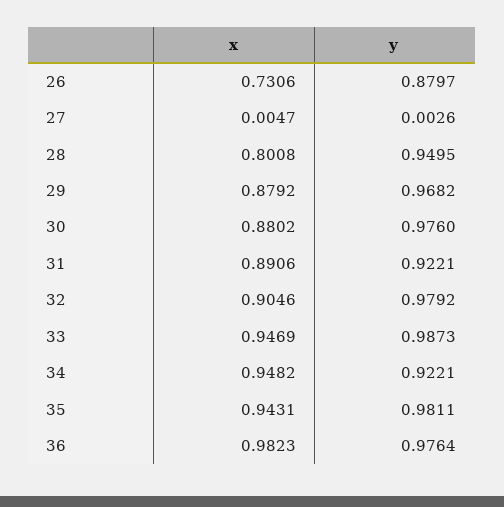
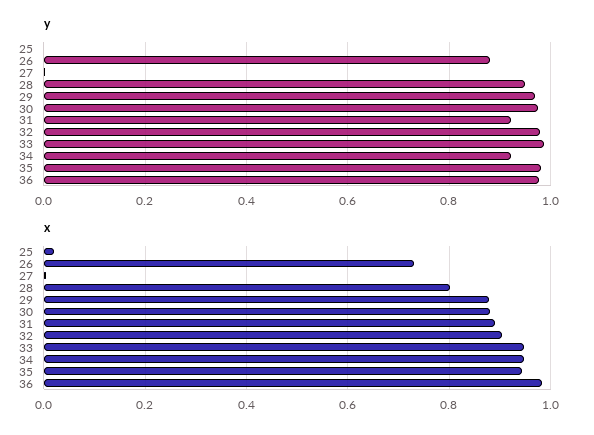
y, 25: none -> 0
x, 25: none -> 0.02

